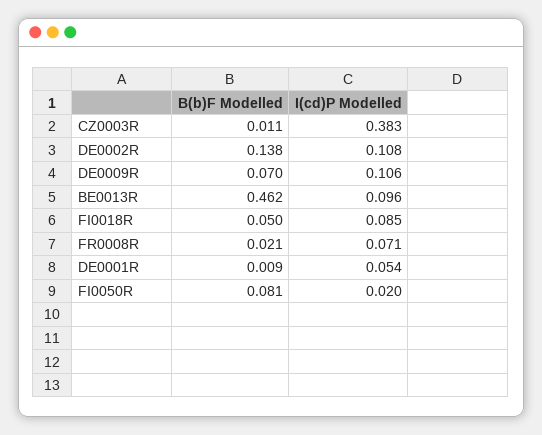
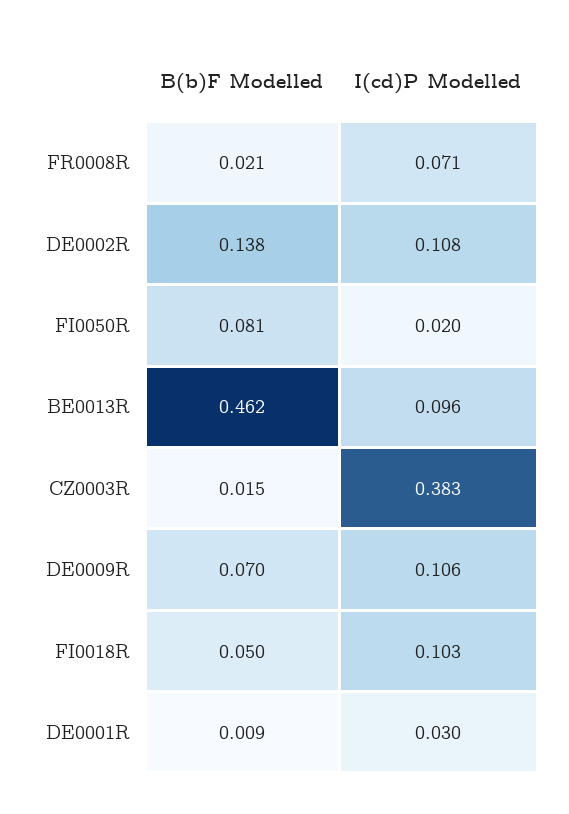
B(b)F Modelled, CZ0003R: 0.011 -> 0.015
I(cd)P Modelled, FI0018R: 0.085 -> 0.103
I(cd)P Modelled, DE0001R: 0.054 -> 0.03

